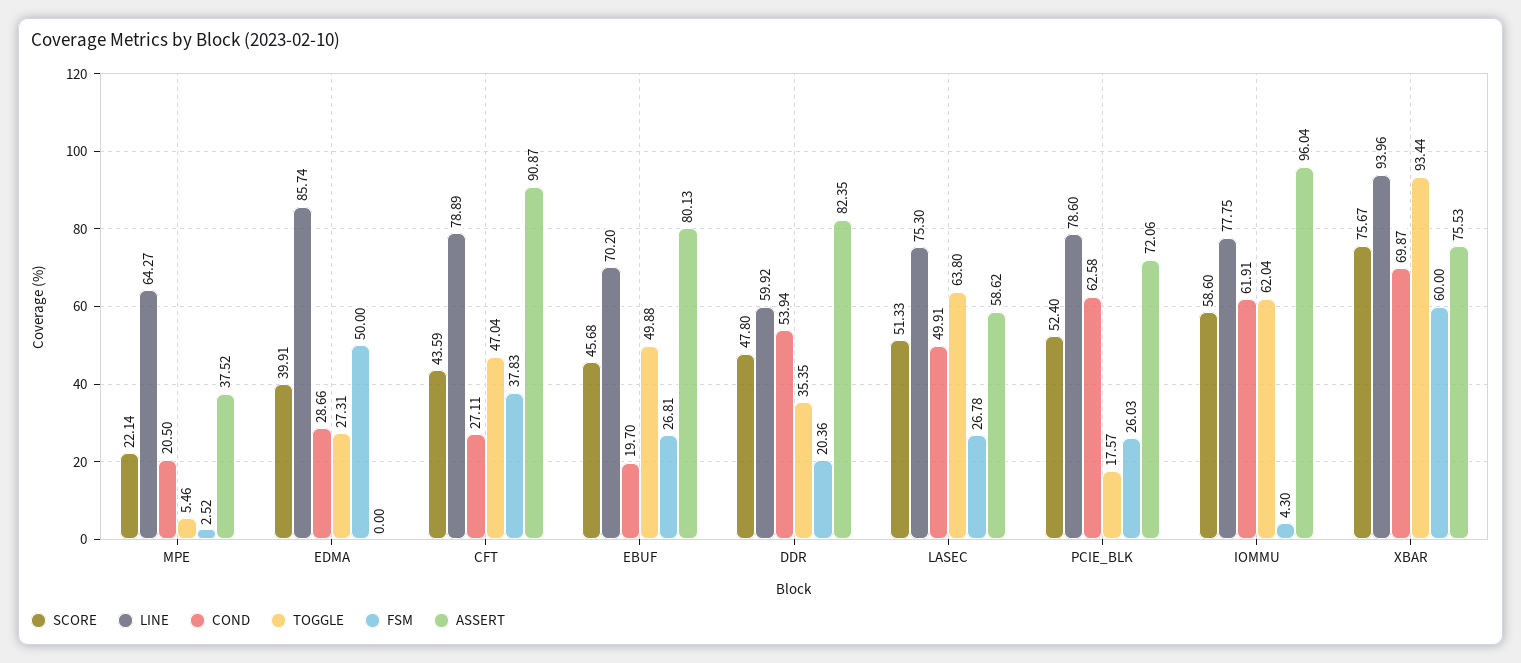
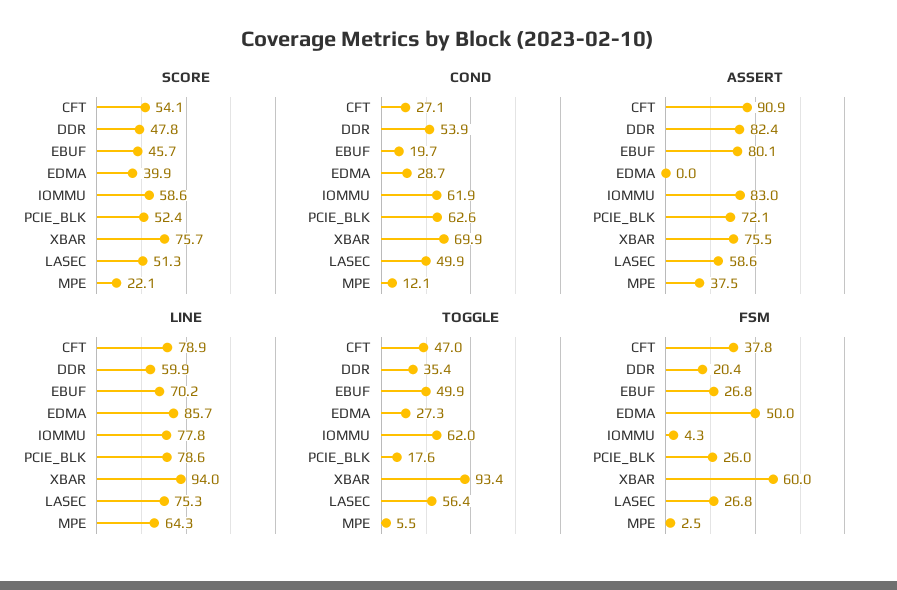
COND, MPE: 20.5 -> 12.1
SCORE, CFT: 43.59 -> 54.1
TOGGLE, LASEC: 63.8 -> 56.4
ASSERT, IOMMU: 96.04 -> 83

